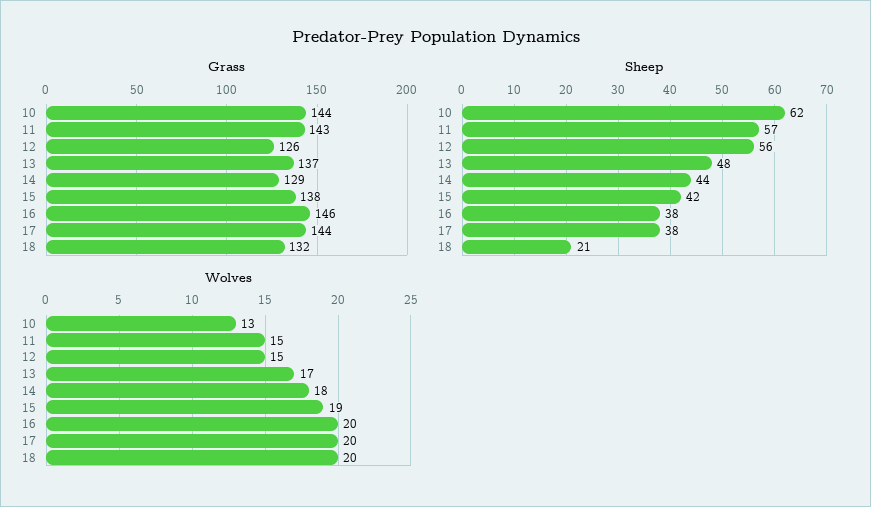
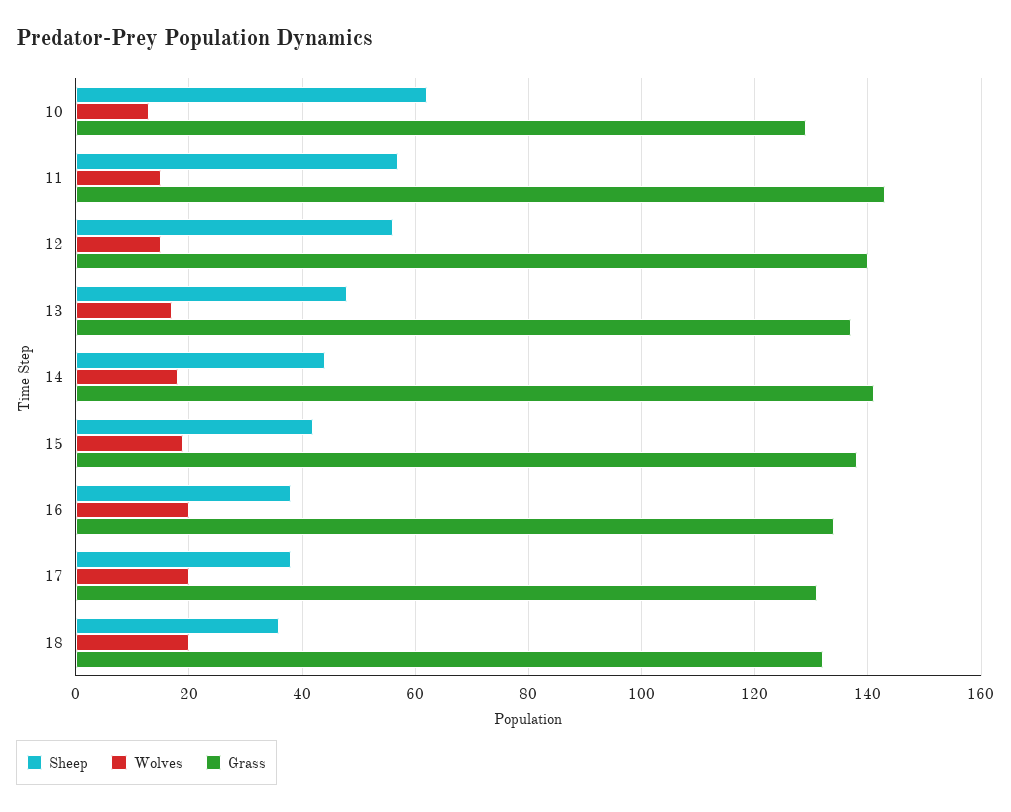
Grass, 10: 144 -> 130
Grass, 12: 126 -> 140
Grass, 14: 129 -> 140
Grass, 16: 146 -> 135
Grass, 17: 144 -> 130
Sheep, 18: 21 -> 35

